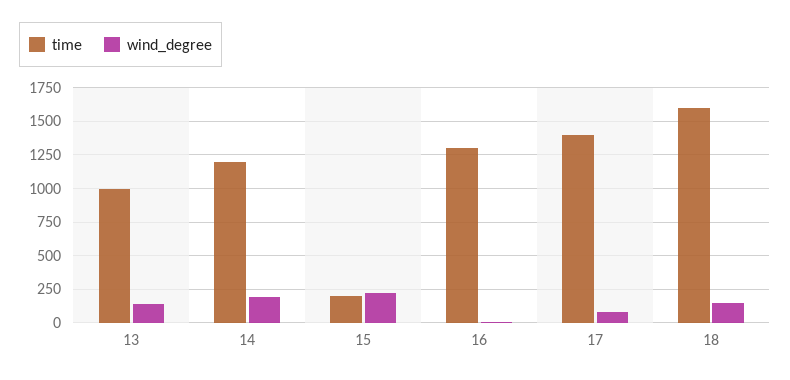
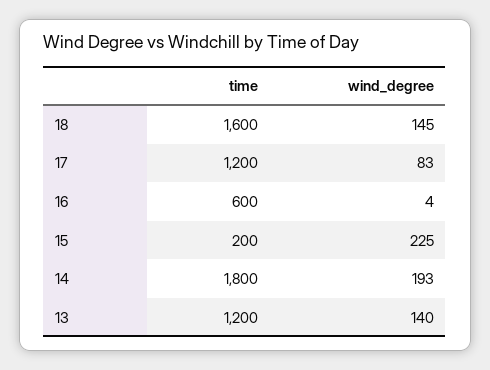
time, 13: 1000 -> 1200
time, 14: 1200 -> 1800
time, 16: 1300 -> 600
time, 17: 1400 -> 1200

